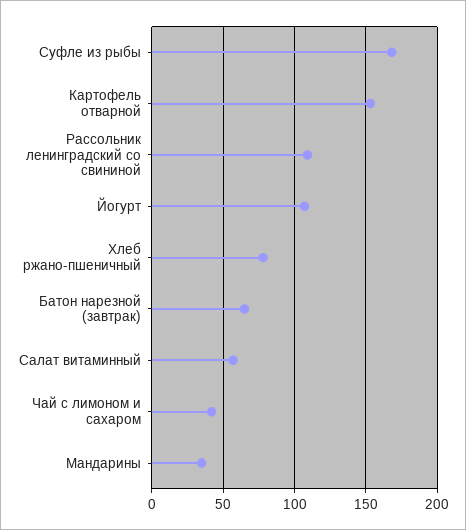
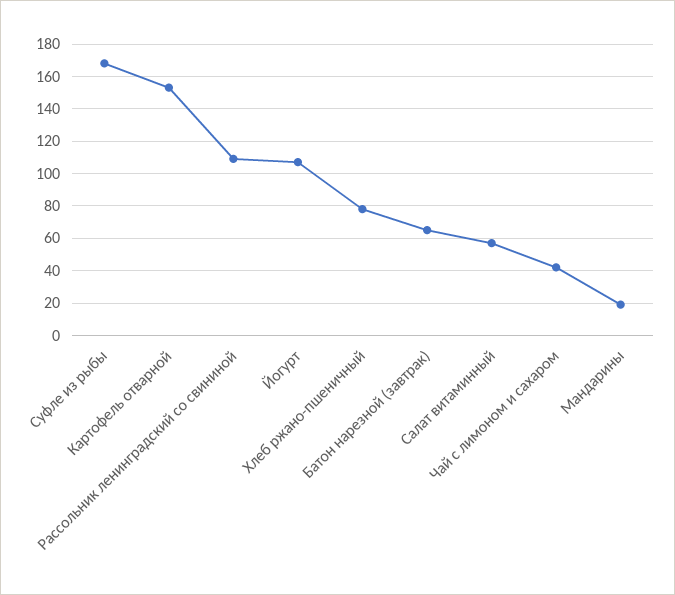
Мандарины: 35 -> 20

